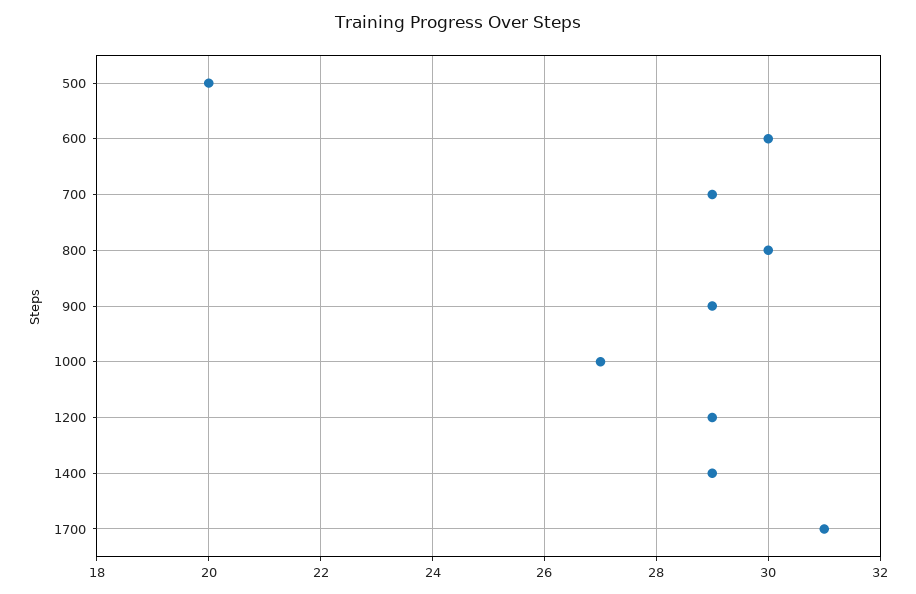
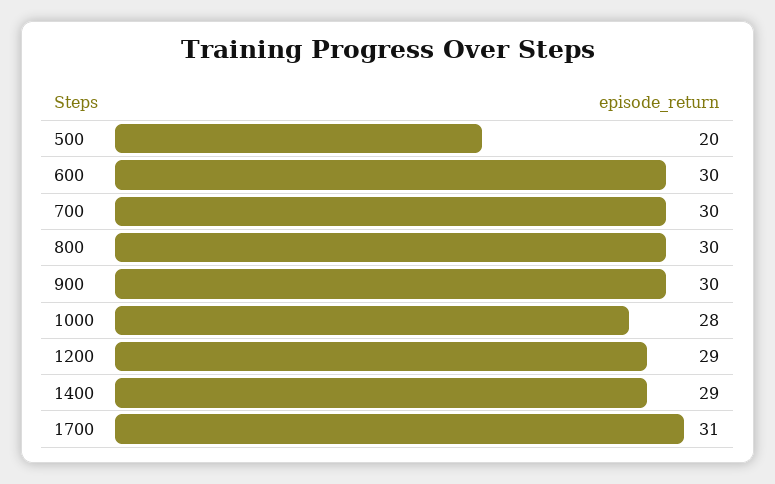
700: 29 -> 30
900: 29 -> 30
1000: 27 -> 28

